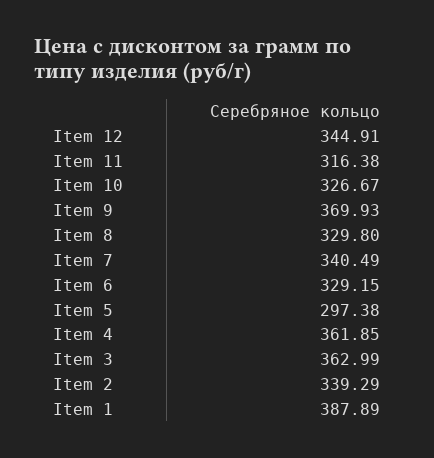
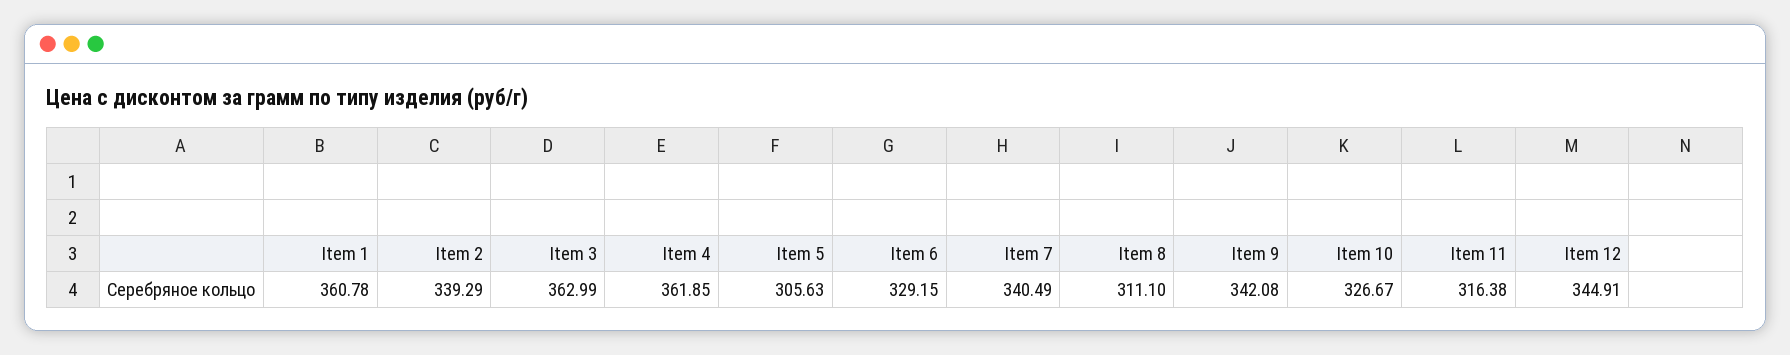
Item 9: 369.93 -> 342.08
Item 8: 329.8 -> 311.1
Item 5: 297.38 -> 305.63
Item 1: 387.89 -> 360.78

